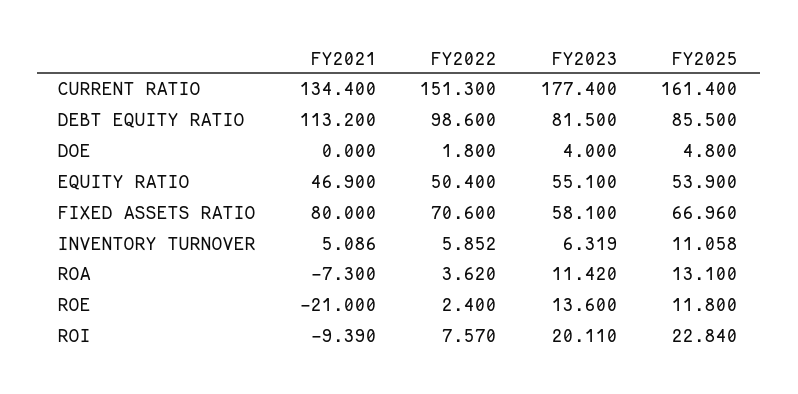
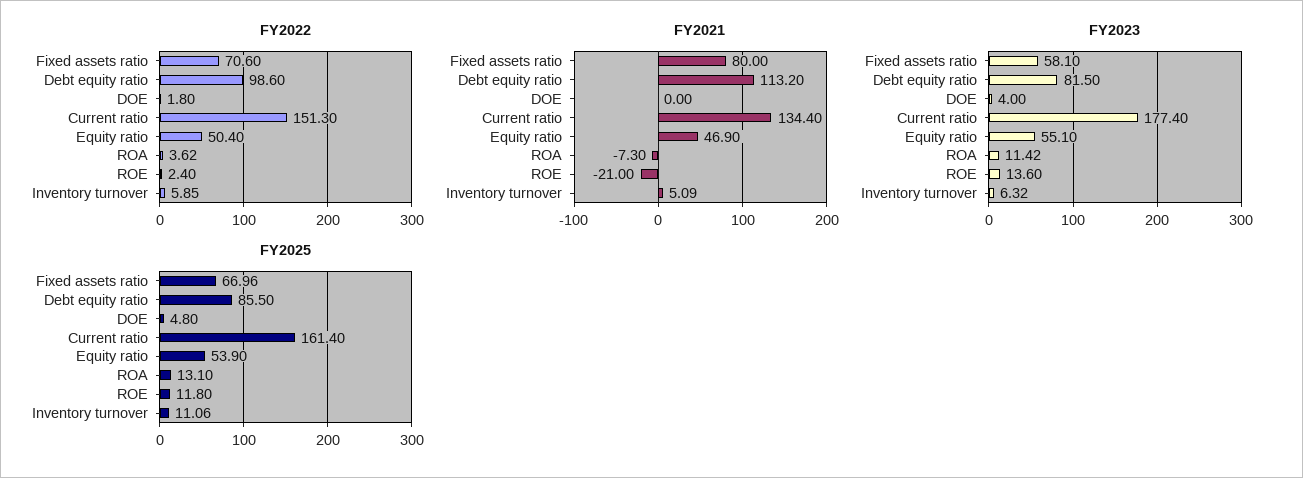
FY2021, ROI: -9.39 -> none
FY2022, ROI: 7.57 -> none
FY2023, ROI: 20.11 -> none
FY2025, ROI: 22.84 -> none

